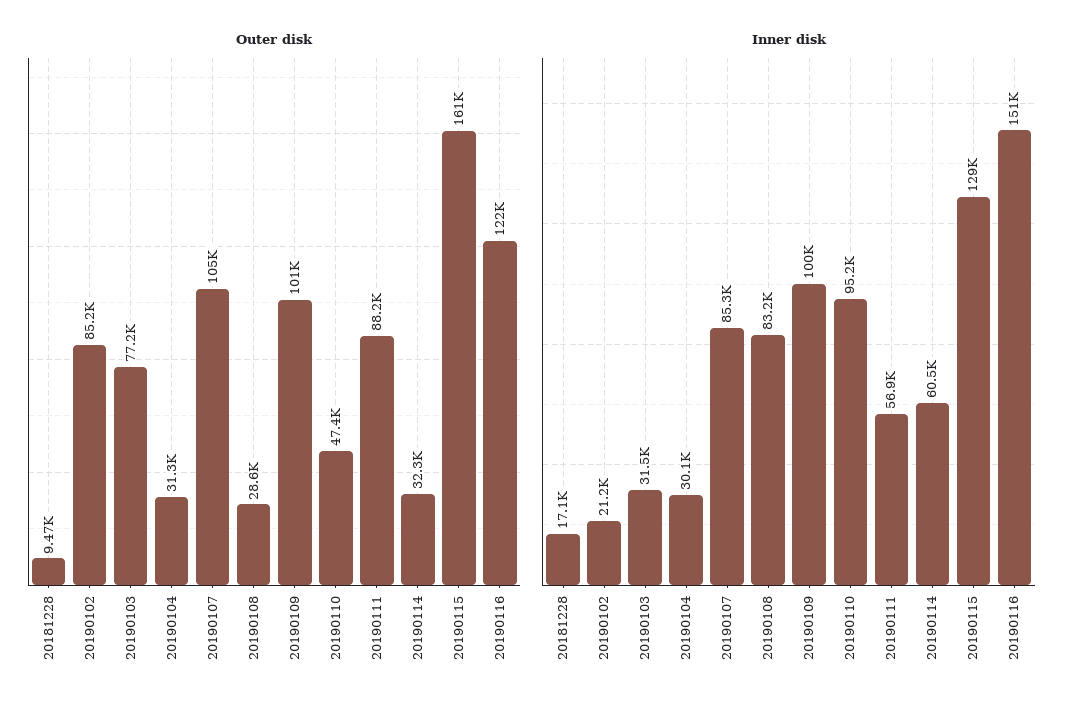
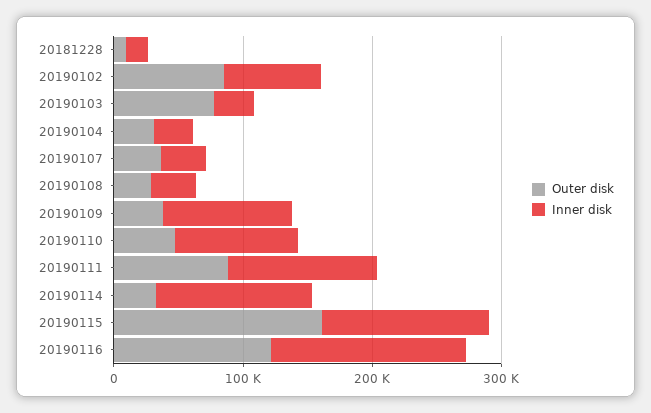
Outer disk, 20190107: 105000 -> 40000
Outer disk, 20190109: 101000 -> 40000
Inner disk, 20190102: 21200 -> 80000
Inner disk, 20190107: 85300 -> 40000
Inner disk, 20190108: 83200 -> 40000
Inner disk, 20190111: 56900 -> 120000
Inner disk, 20190114: 60500 -> 120000

